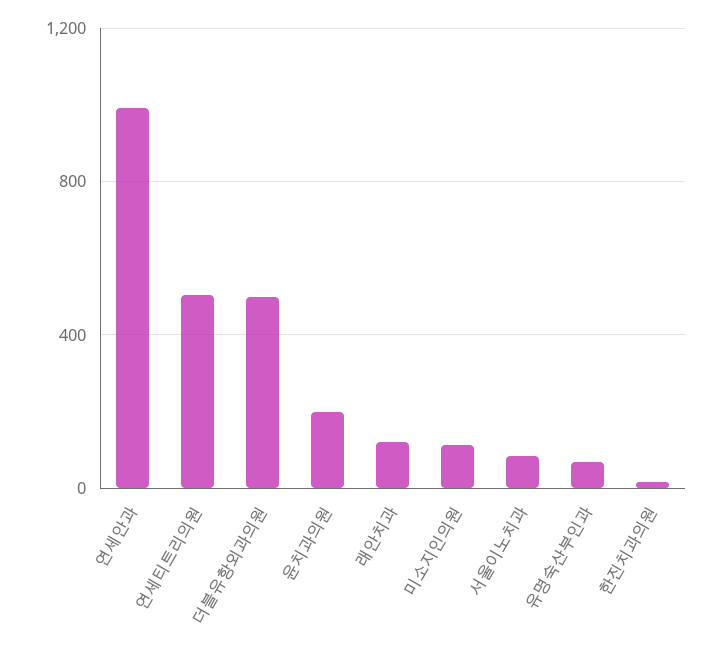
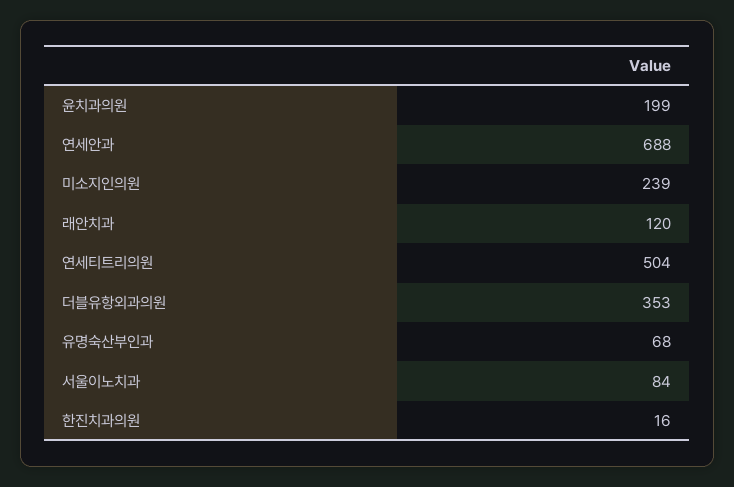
연세안과: 1000 -> 688
더블유항외과의원: 500 -> 353
미소지인의원: 100 -> 239

